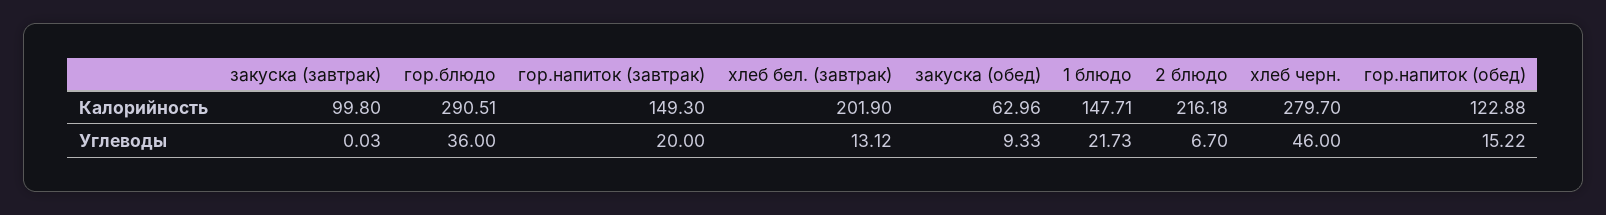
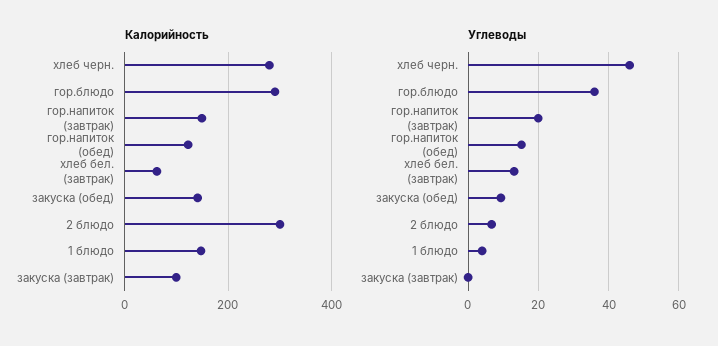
Калорийность, хлеб бел. (завтрак): 201.9 -> 60
Калорийность, закуска (обед): 62.96 -> 140
Калорийность, 2 блюдо: 216.18 -> 300
Углеводы, 1 блюдо: 21.73 -> 4

